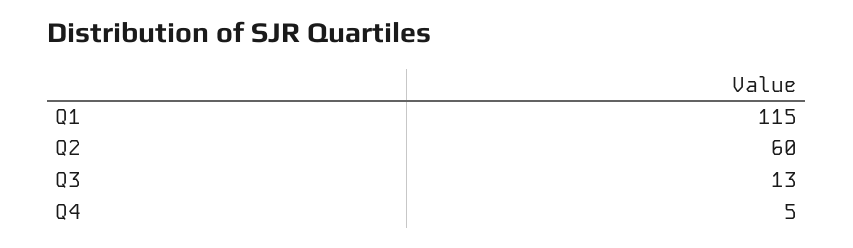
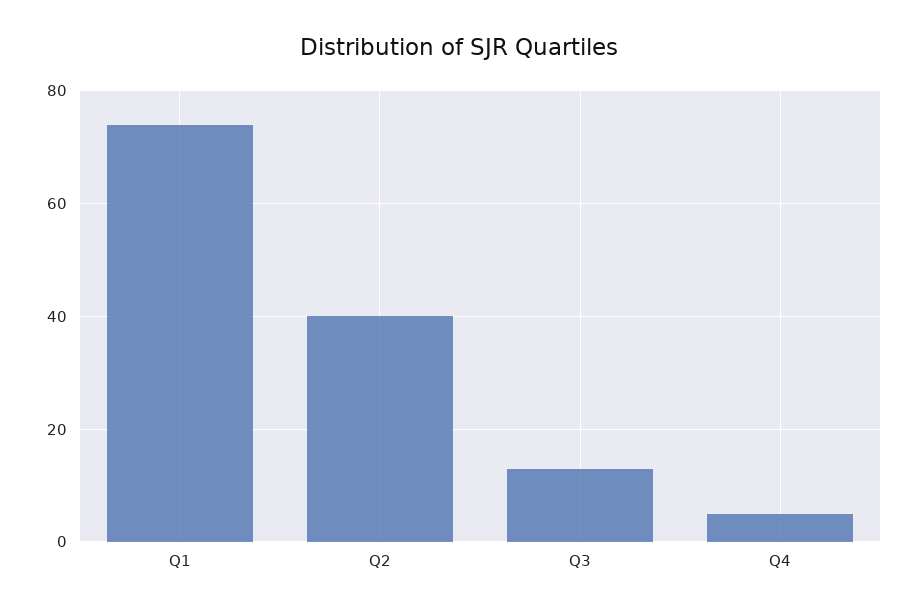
Q1: 115 -> 75
Q2: 60 -> 40

